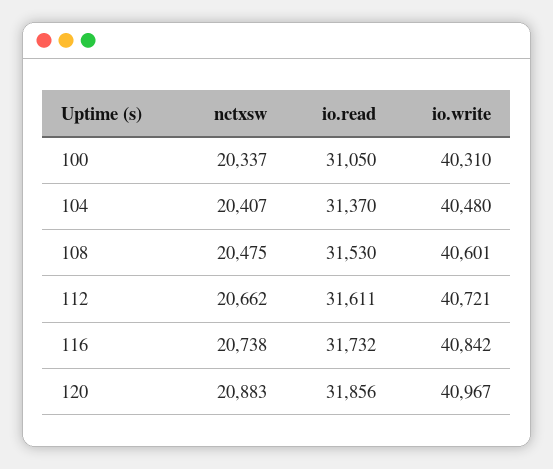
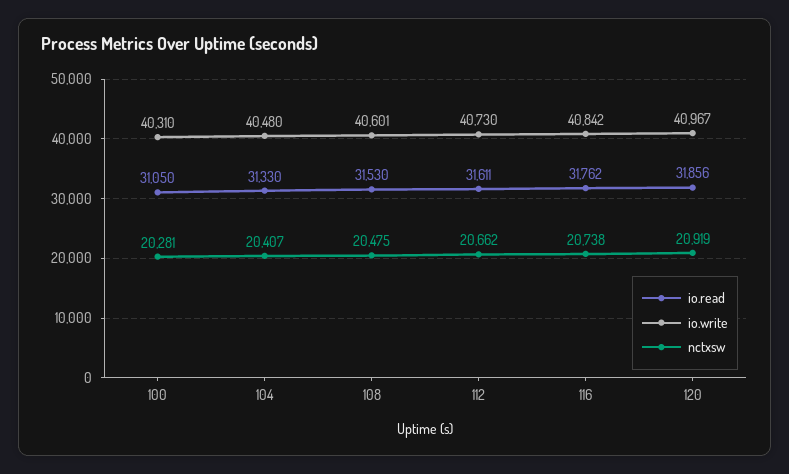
nctxsw, 100: 20337 -> 20281
io.read, 104: 31370 -> 31330
io.write, 112: 40721 -> 40730
io.read, 116: 31732 -> 31762
nctxsw, 120: 20883 -> 20919

